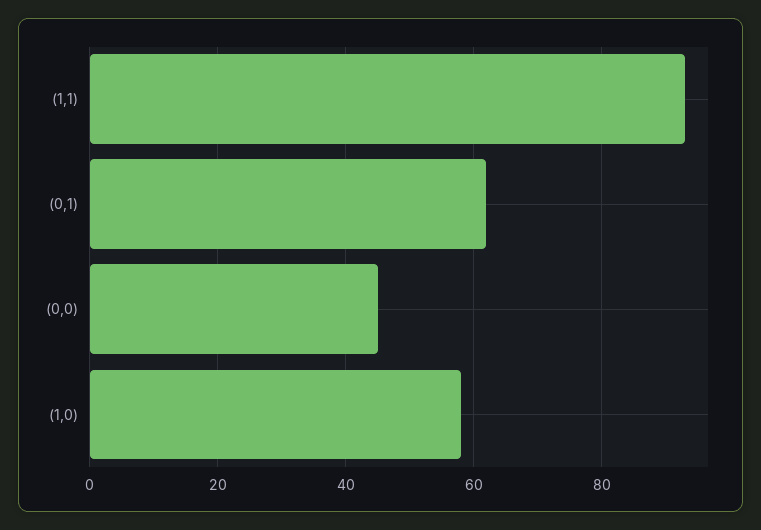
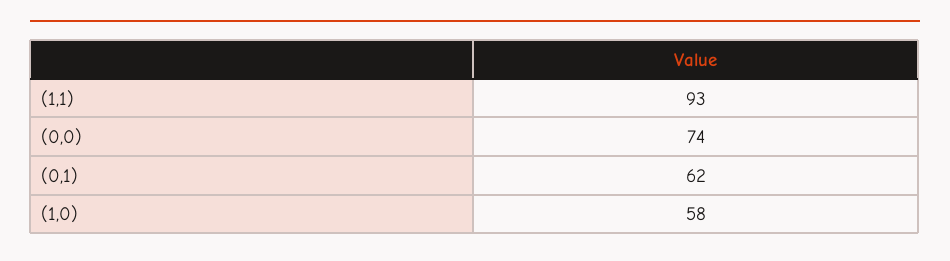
(0,0): 45 -> 74

